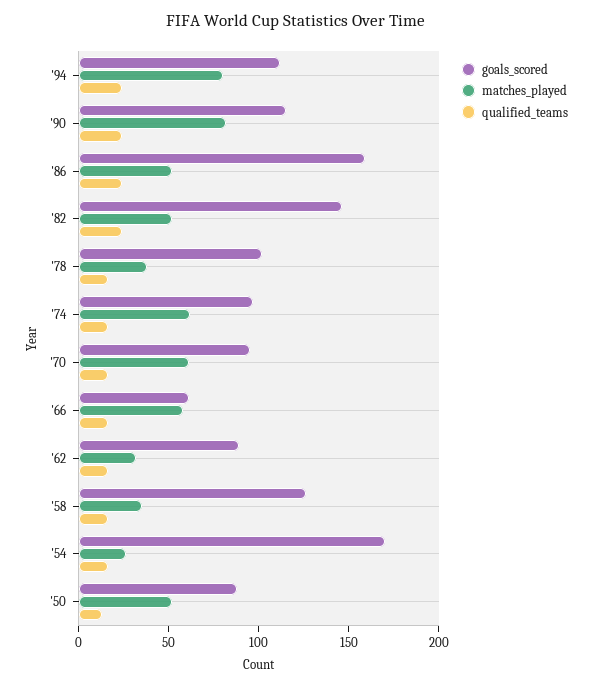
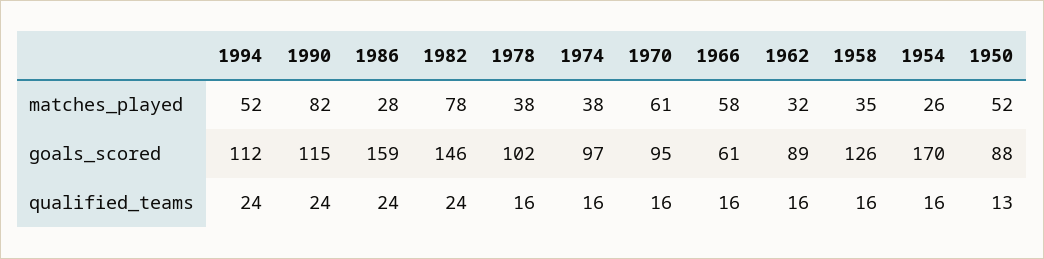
matches_played, '94: 80 -> 52
matches_played, '86: 50 -> 28
matches_played, '82: 50 -> 78
matches_played, '74: 60 -> 38

